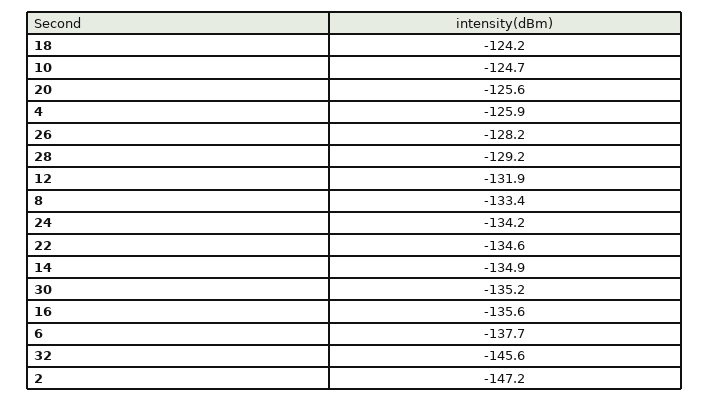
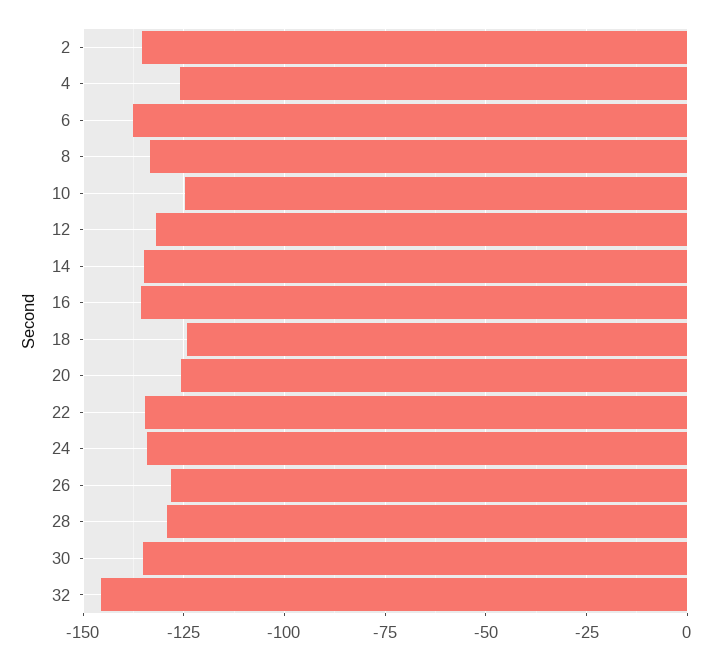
2: -147.2 -> -135

